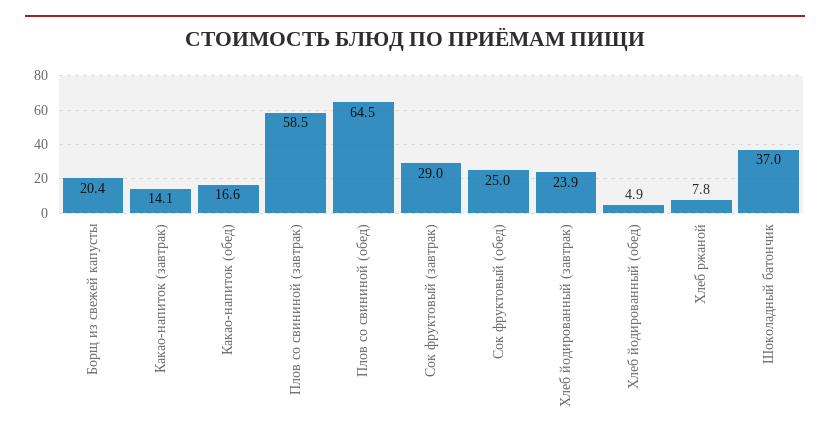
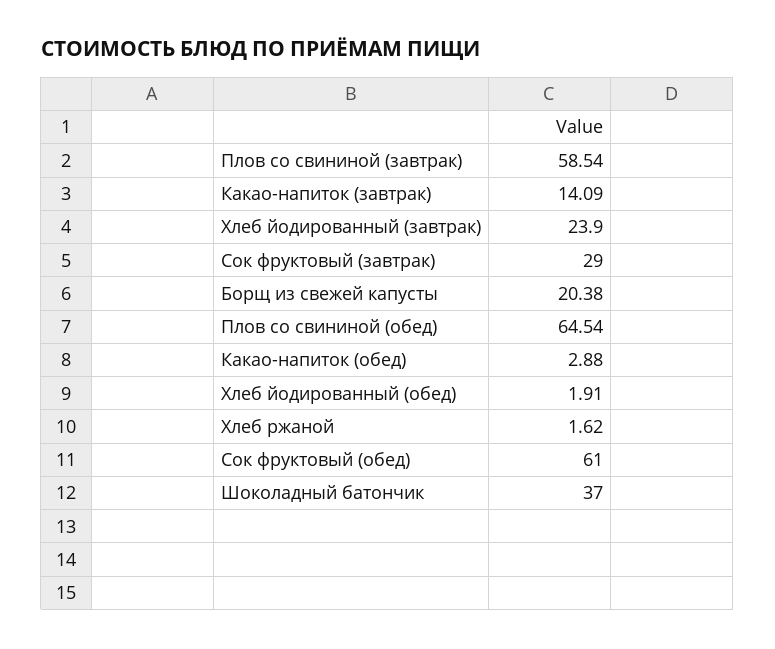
Какао-напиток (обед): 16.6 -> 2.88
Сок фруктовый (обед): 25 -> 61
Хлеб йодированный (обед): 4.9 -> 1.91
Хлеб ржаной: 7.8 -> 1.62

